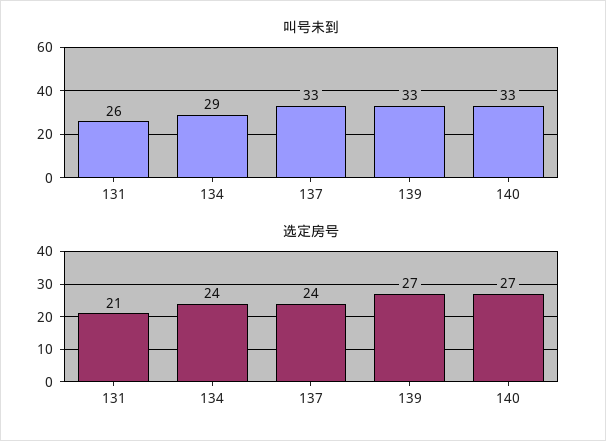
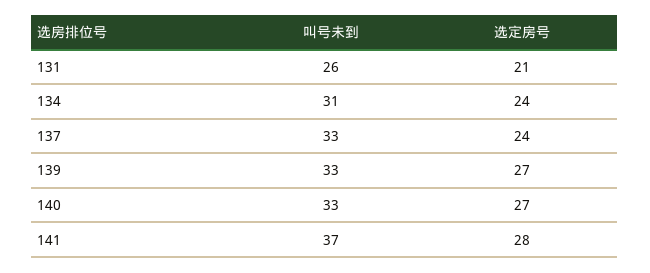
叫号未到, 134: 29 -> 31
叫号未到, 141: none -> 37
选定房号, 141: none -> 28

